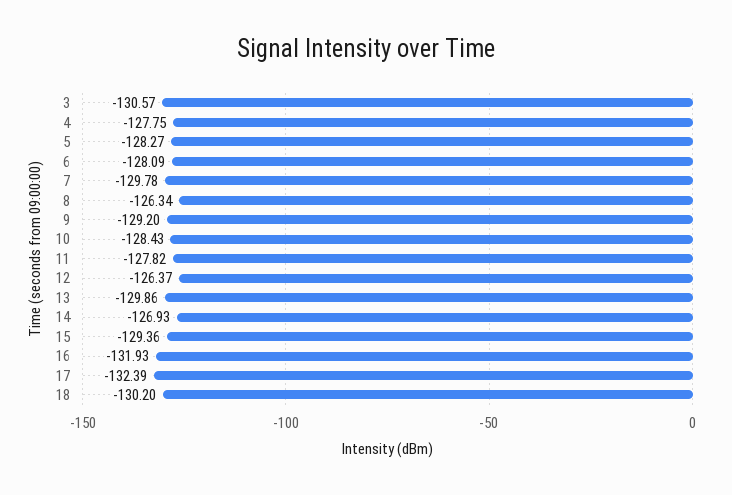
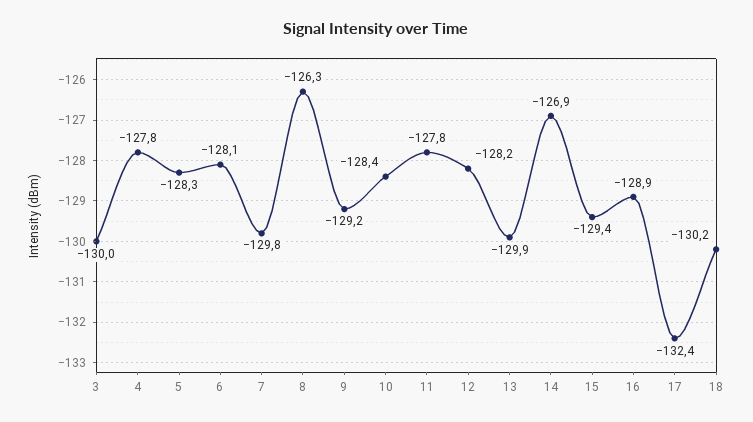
3: -130.57 -> -130
12: -126.37 -> -128.2
16: -131.93 -> -128.9

